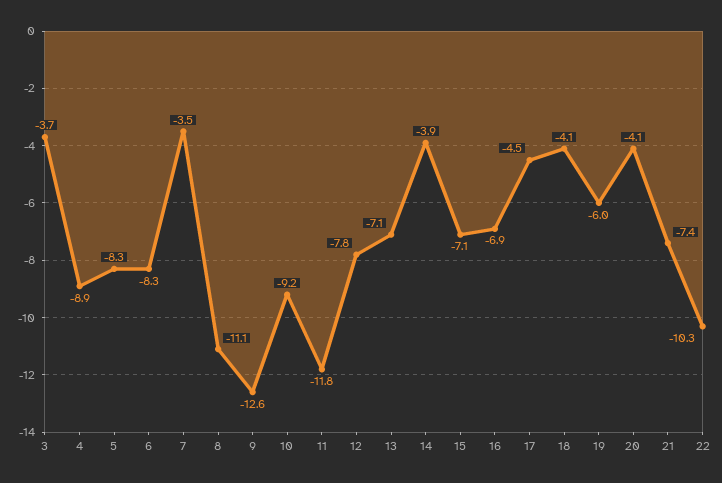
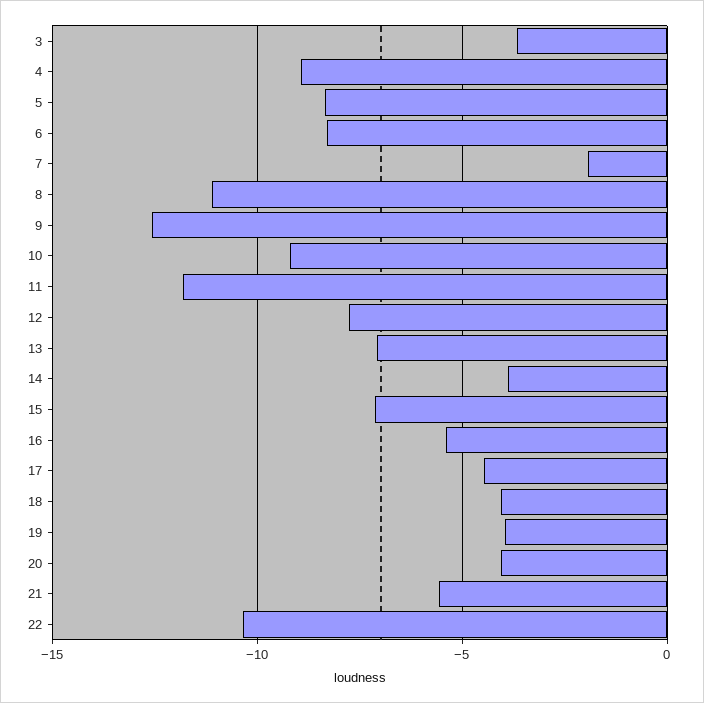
7: -3.5 -> -2
16: -6.9 -> -5.5
19: -6 -> -4
21: -7.4 -> -5.5

